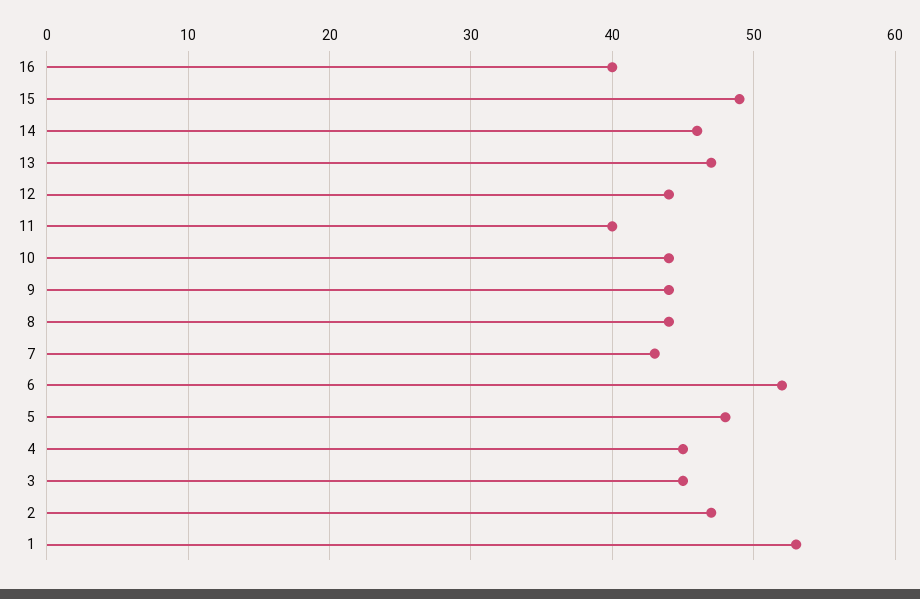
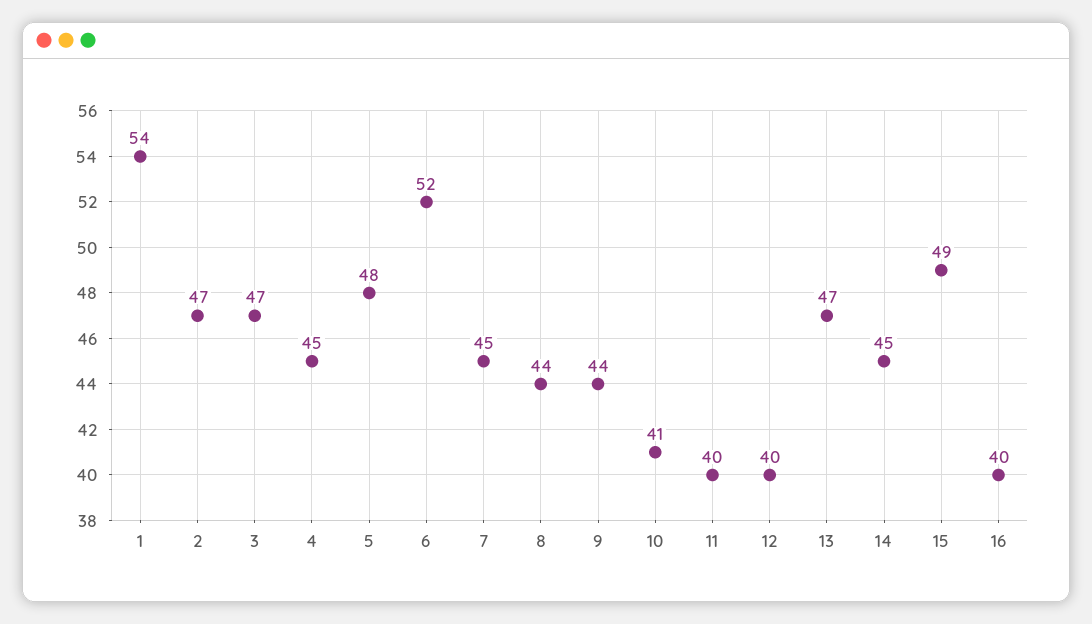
14: 46 -> 45
12: 44 -> 40
10: 44 -> 41
7: 43 -> 45
3: 45 -> 47
1: 53 -> 54

